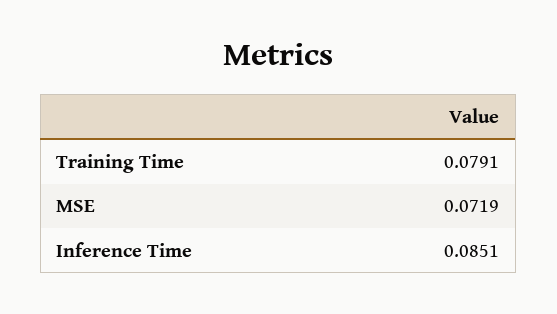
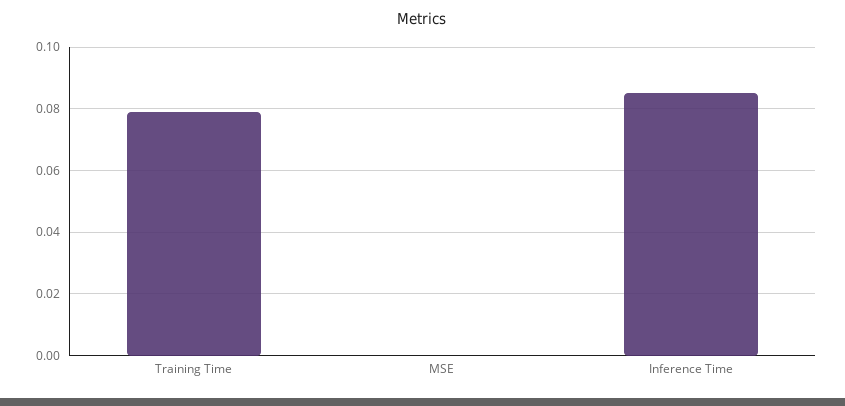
MSE: 0.0719 -> 0

